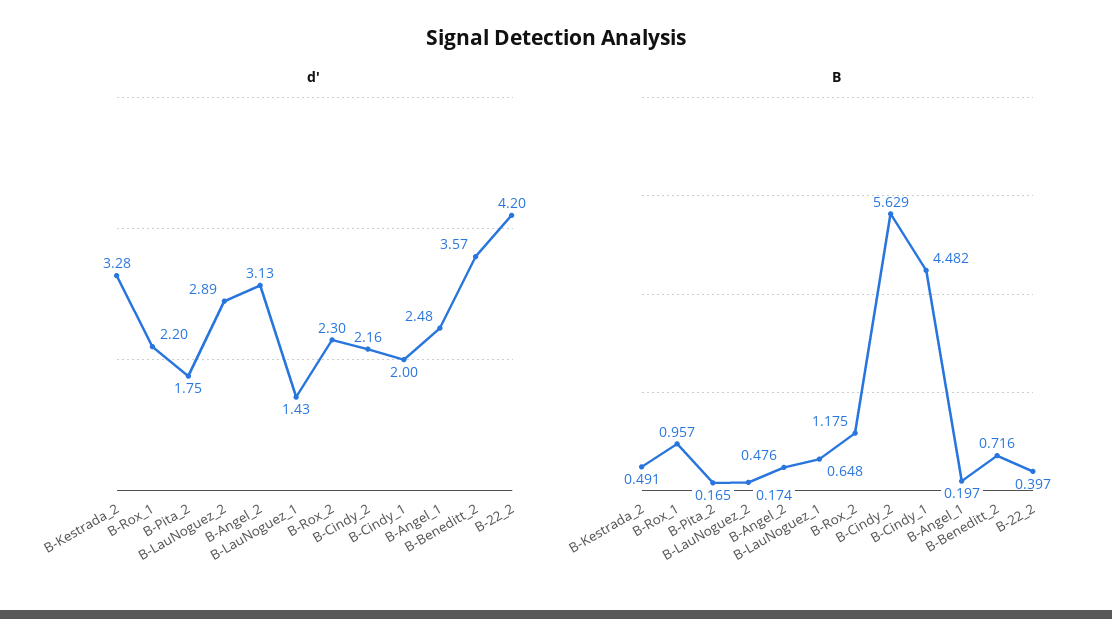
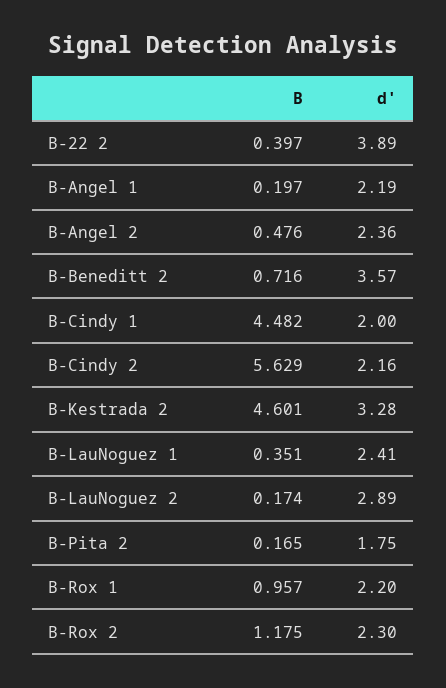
d', B-Angel_2: 3.13 -> 2.36
d', B-LauNoguez_1: 1.43 -> 2.41
d', B-Angel_1: 2.48 -> 2.19
d', B-22_2: 4.2 -> 3.89
B, B-Kestrada_2: 0.491 -> 4.601
B, B-LauNoguez_1: 0.648 -> 0.351

